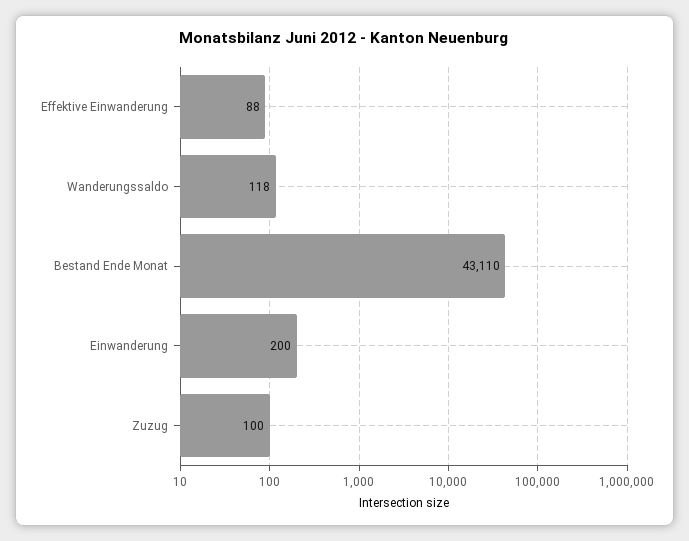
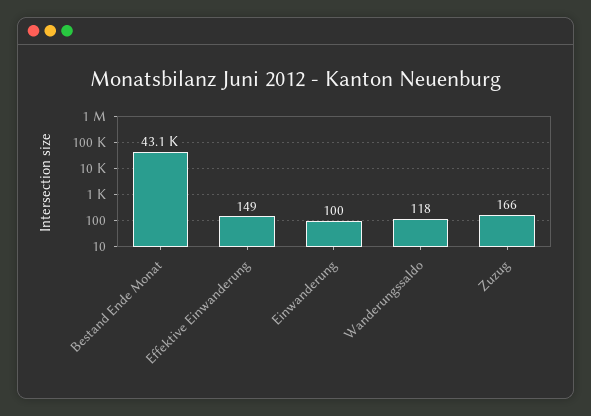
Effektive Einwanderung: 88 -> 149
Einwanderung: 200 -> 100
Zuzug: 100 -> 166

